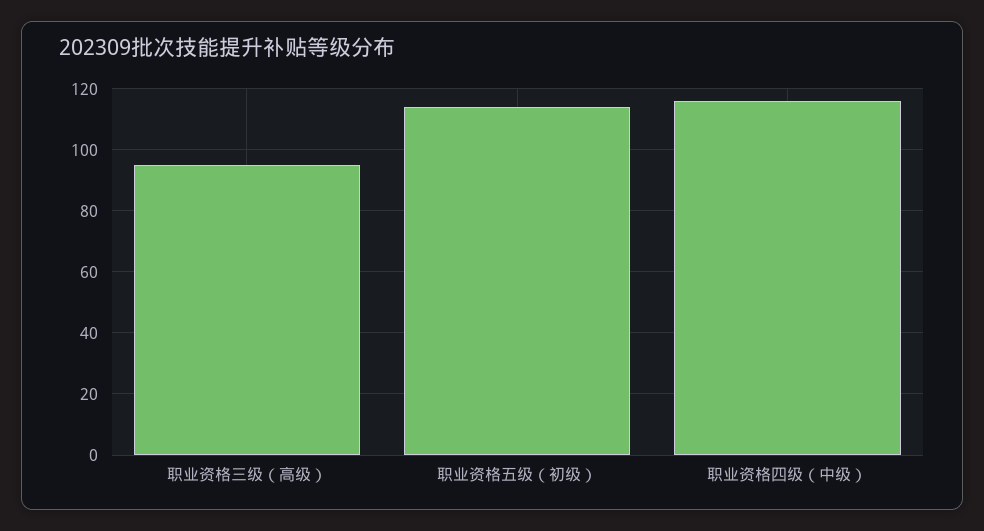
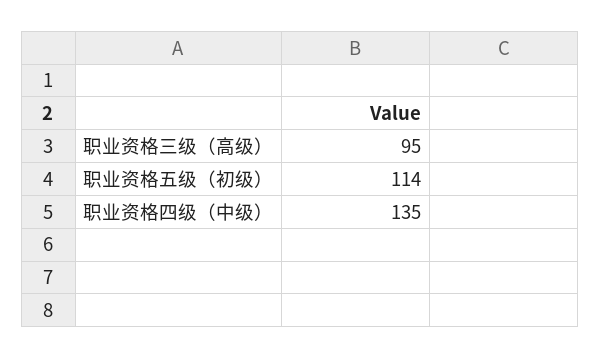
职业资格四级（中级）: 115 -> 135

